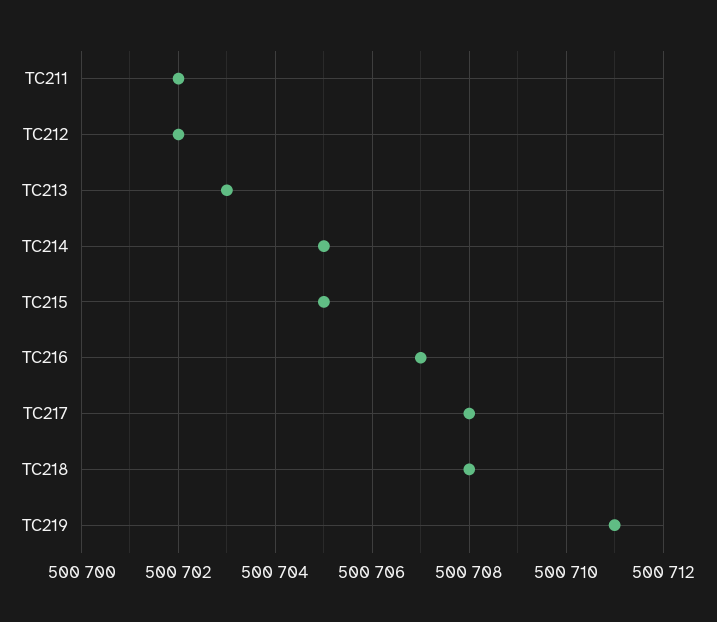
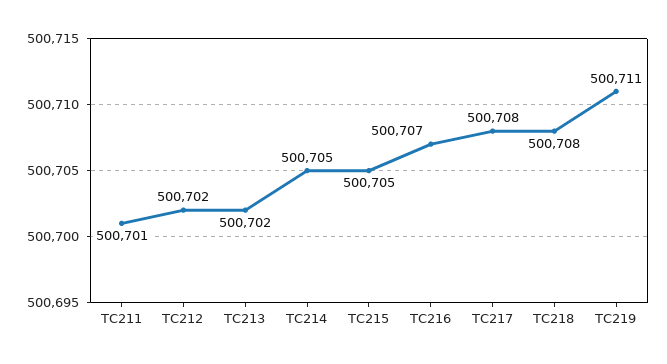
TC211: 500702 -> 500701
TC213: 500703 -> 500702

